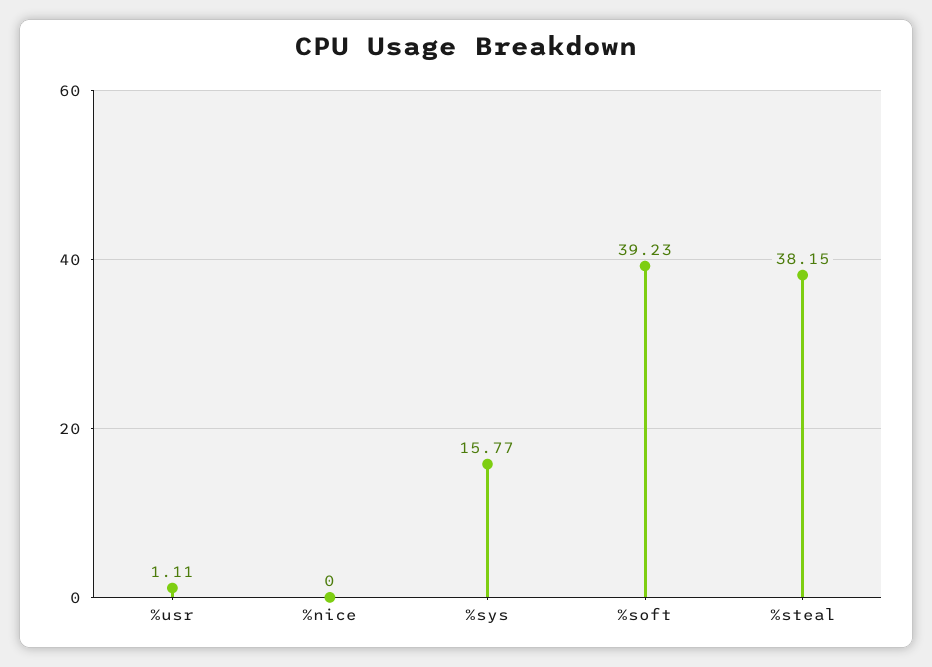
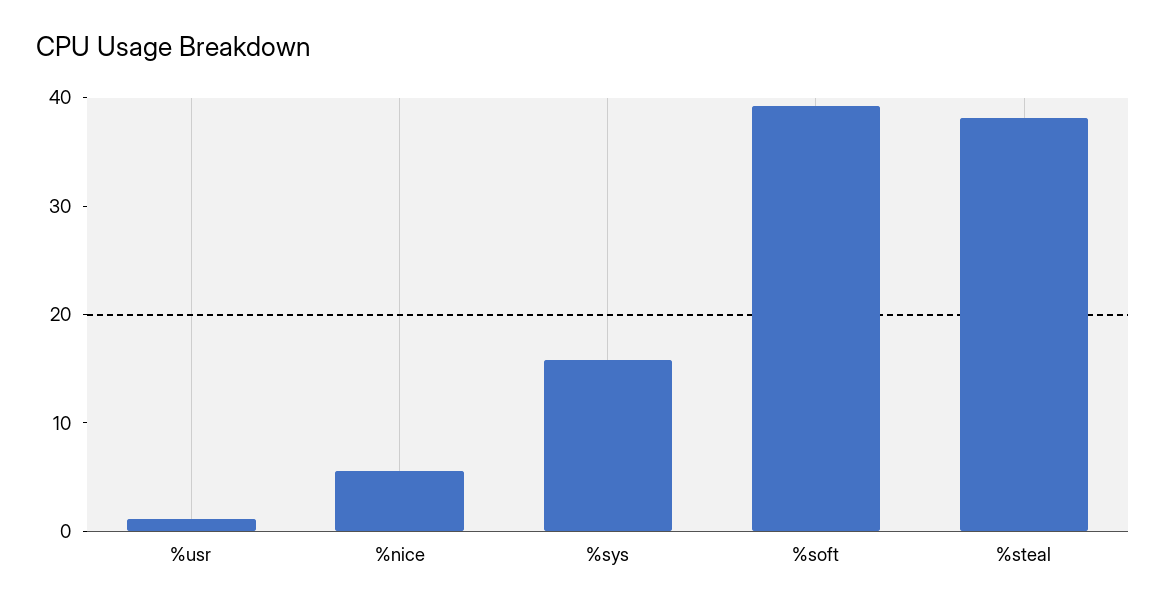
%nice: 0 -> 6

